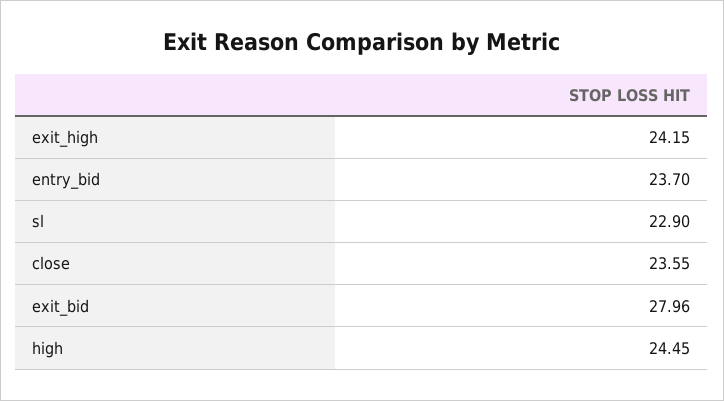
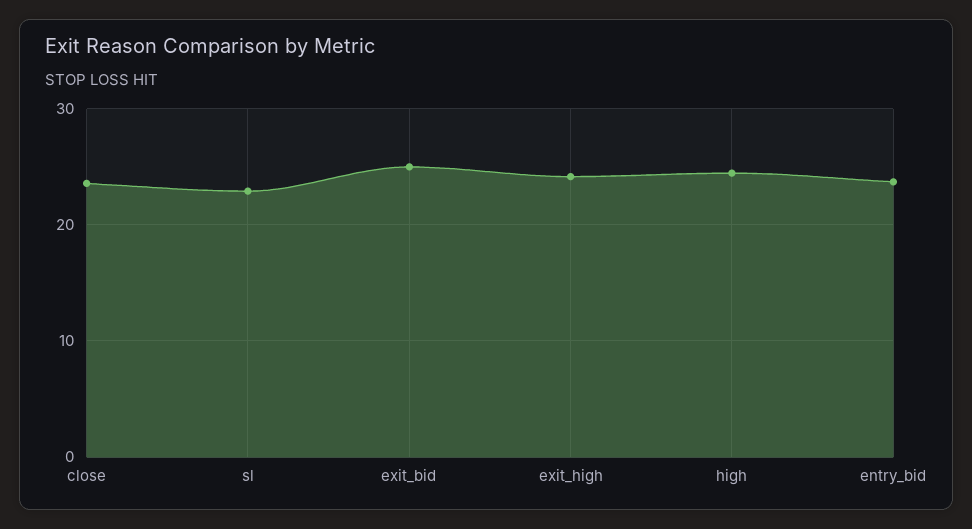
exit_bid: 27.96 -> 25

